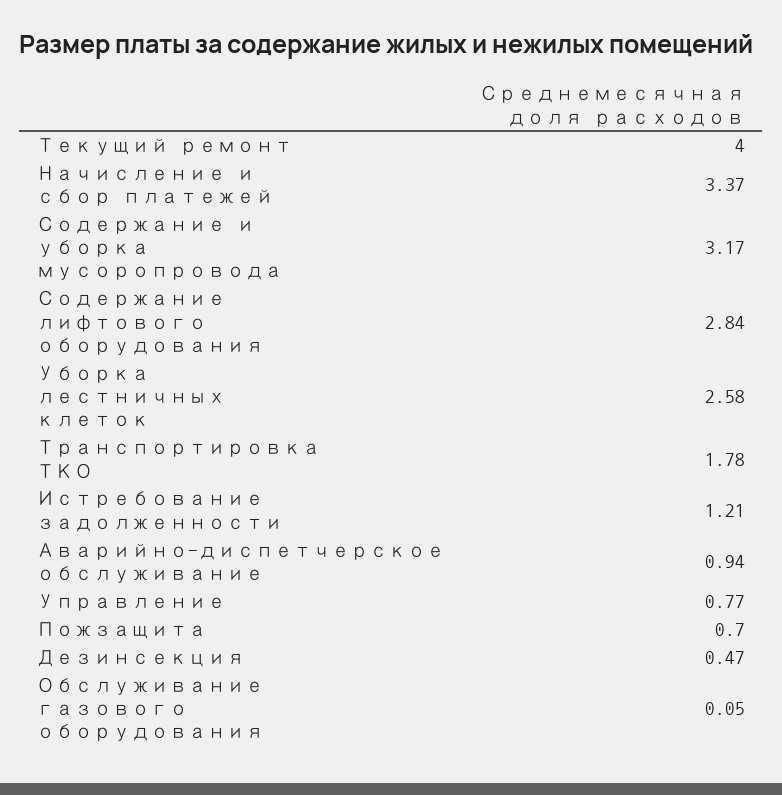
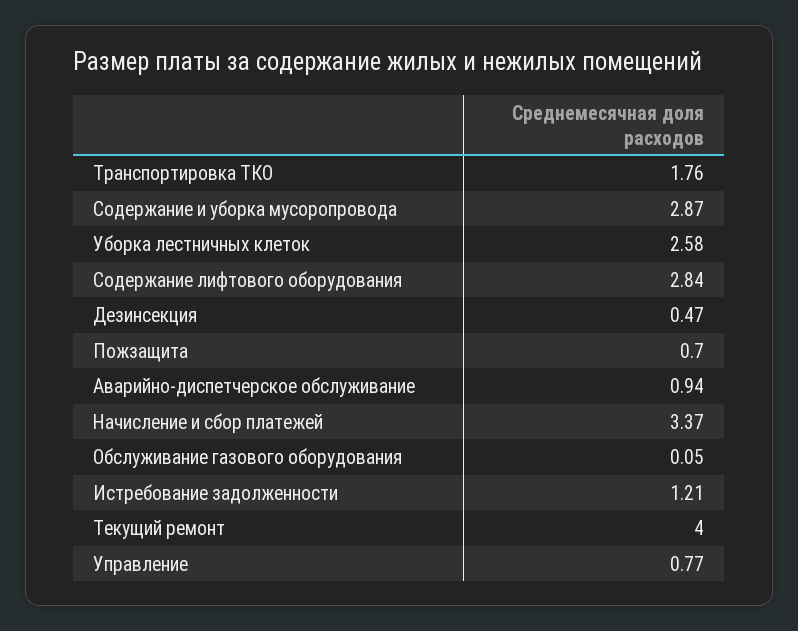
Содержание и уборка мусоропровода: 3.17 -> 2.87
Транспортировка ТКО: 1.78 -> 1.76

